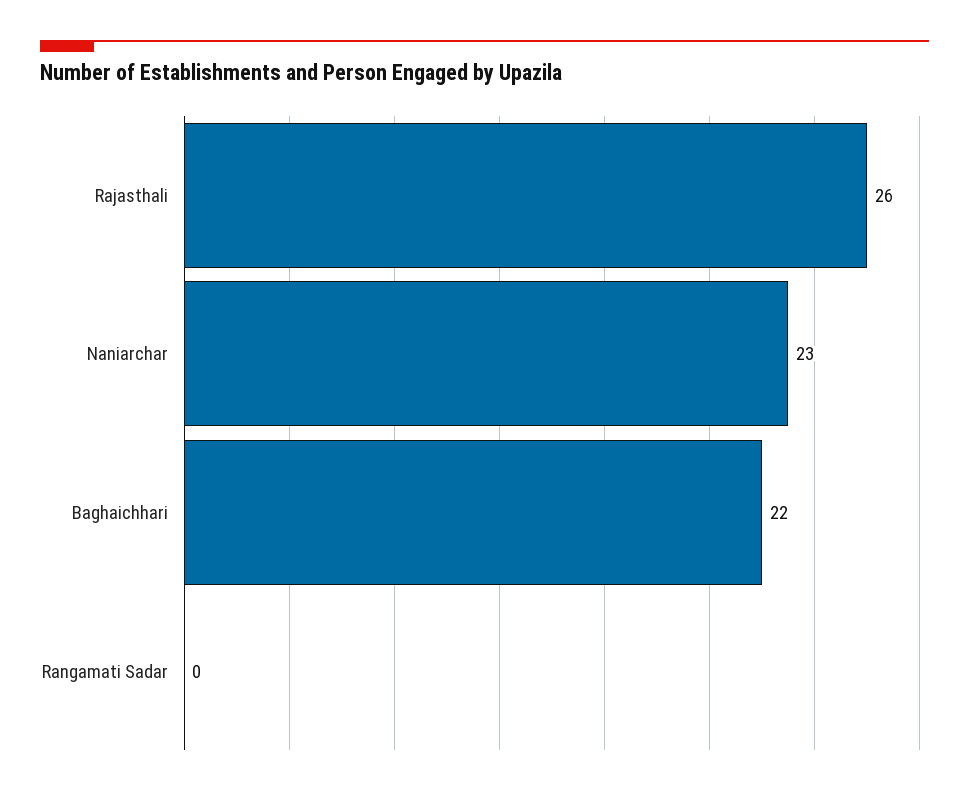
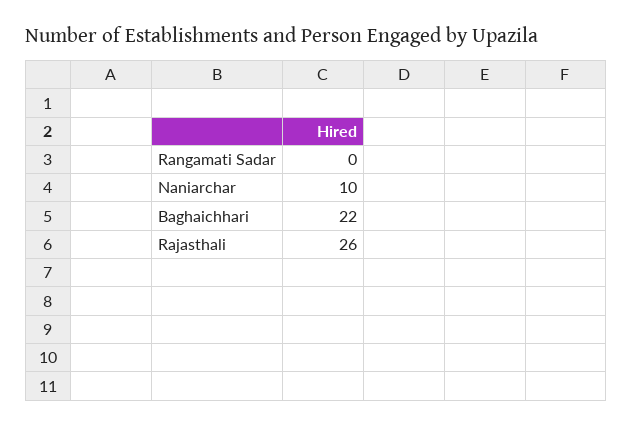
Naniarchar: 23 -> 10

